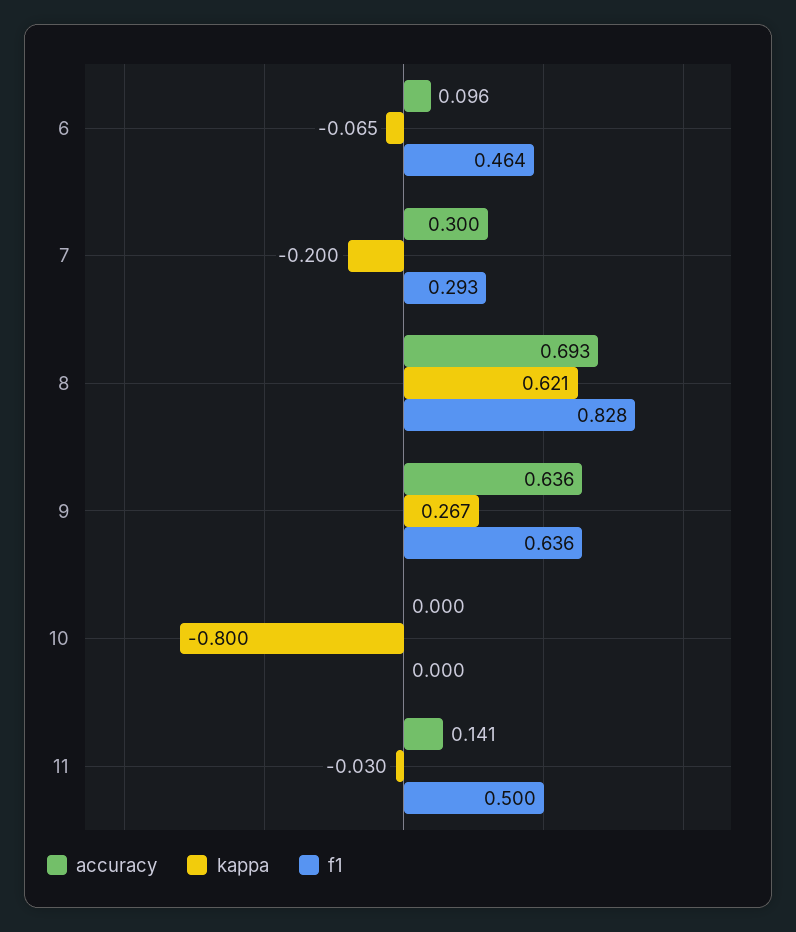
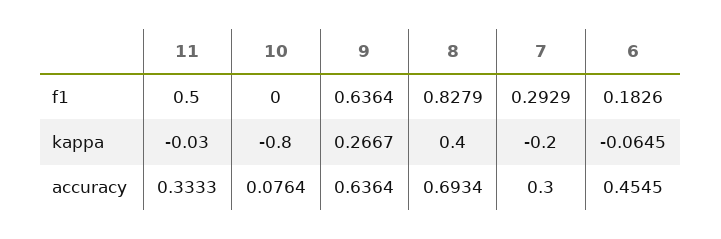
accuracy, 6: 0.096 -> 0.4545
f1, 6: 0.464 -> 0.1826
kappa, 8: 0.621 -> 0.4
accuracy, 10: 0 -> 0.0764
accuracy, 11: 0.141 -> 0.3333

